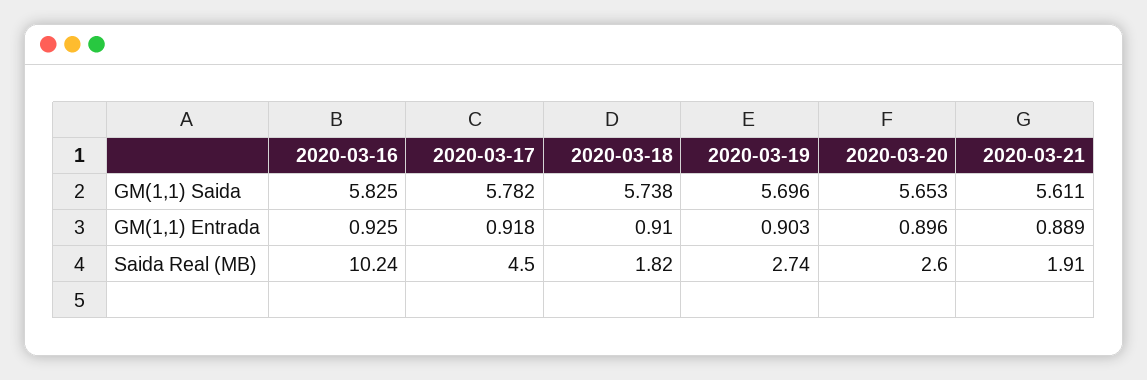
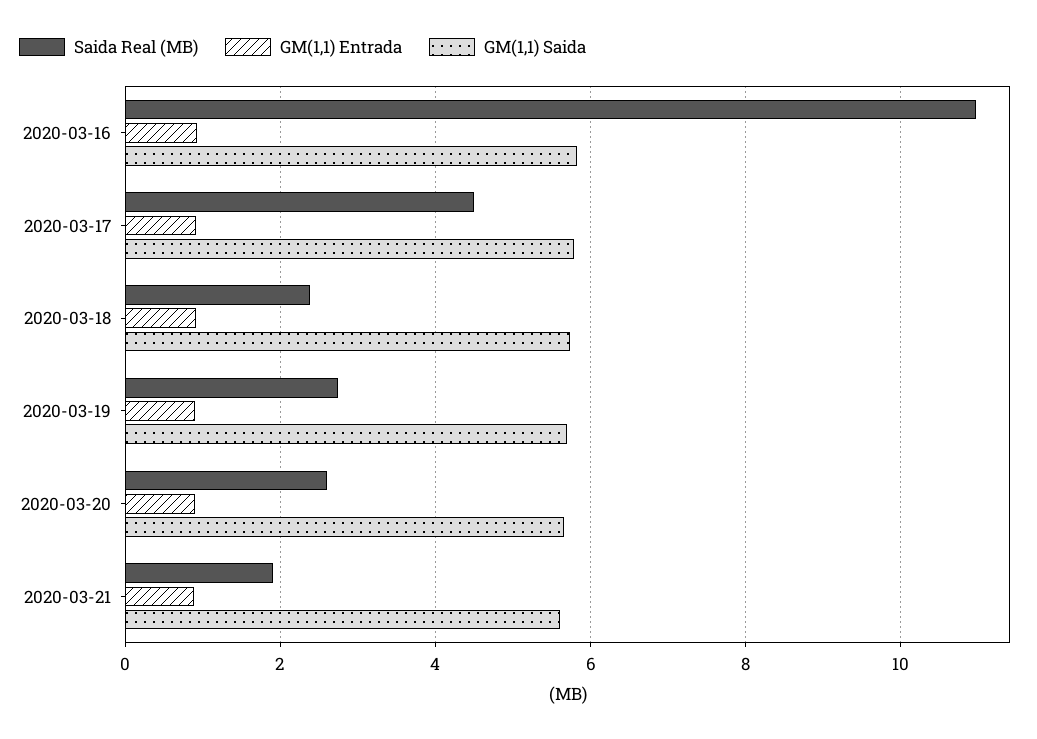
Saida Real (MB), 2020-03-16: 10.24 -> 11
Saida Real (MB), 2020-03-18: 1.82 -> 2.4

